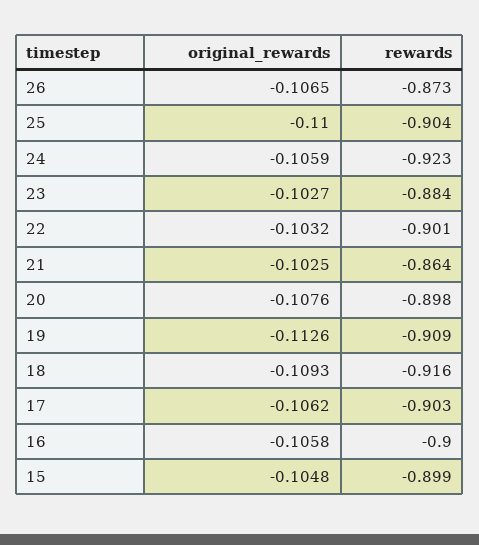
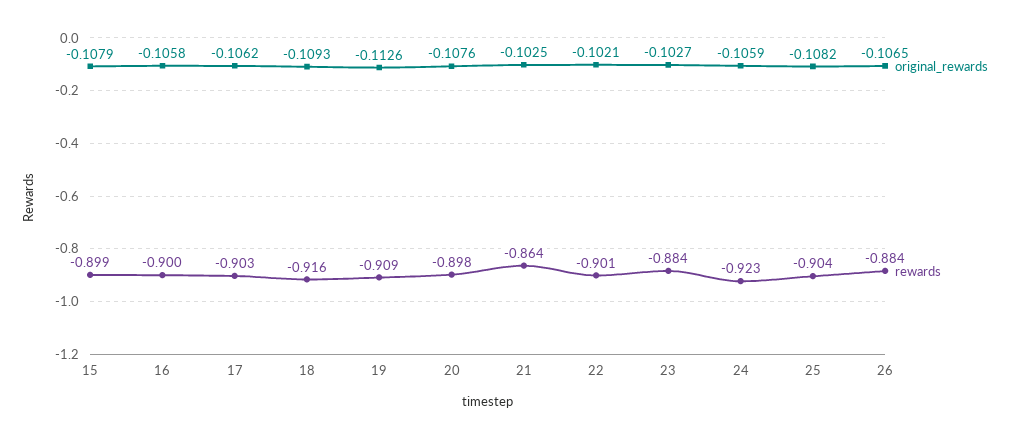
rewards, 26: -0.873 -> -0.884
original_rewards, 25: -0.11 -> -0.1082
original_rewards, 22: -0.1032 -> -0.1021
original_rewards, 15: -0.1048 -> -0.1079

